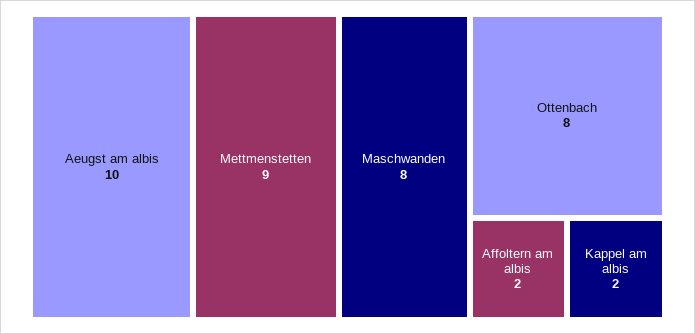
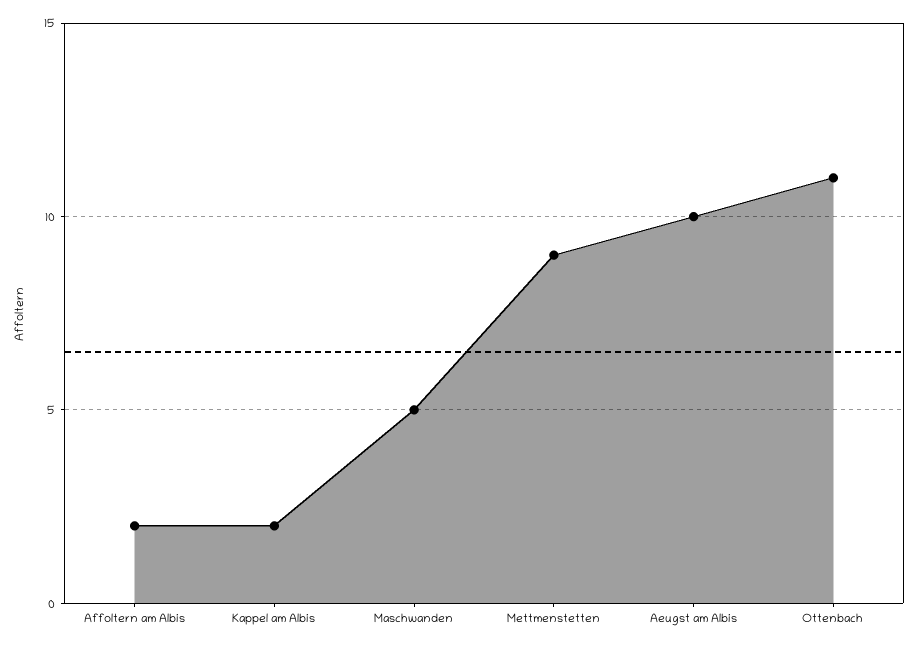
Maschwanden: 8 -> 5
Ottenbach: 8 -> 11

